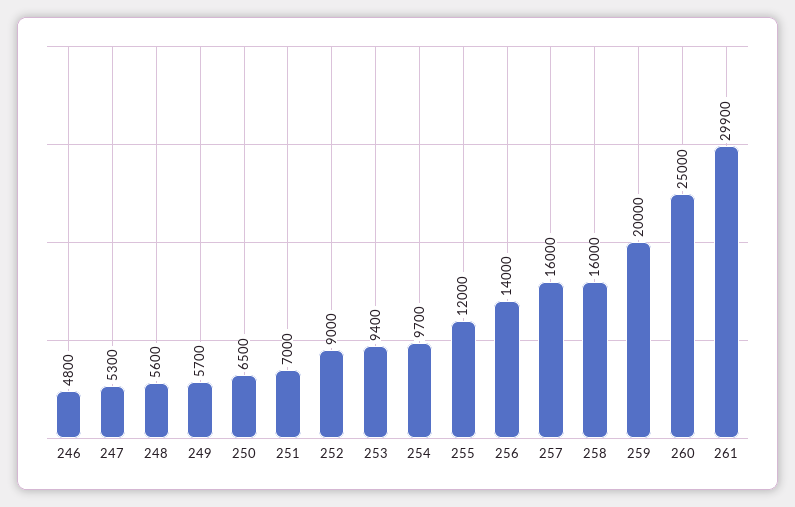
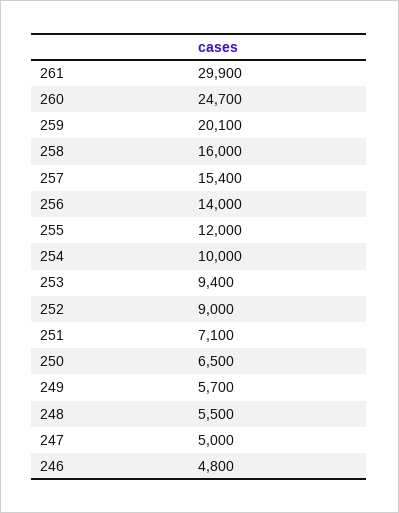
247: 5300 -> 5000
248: 5600 -> 5500
251: 7000 -> 7100
254: 9700 -> 10000
257: 16000 -> 15400
259: 20000 -> 20100
260: 25000 -> 24700

